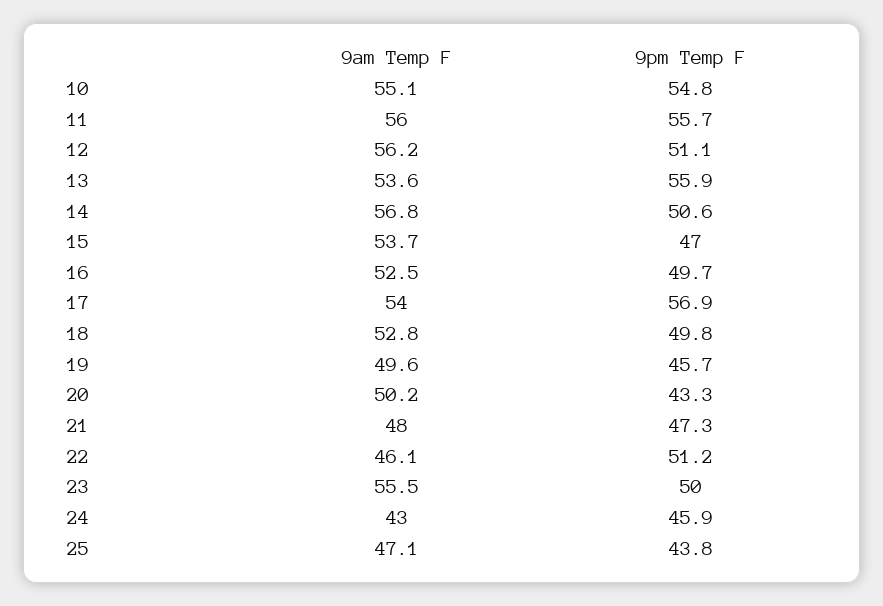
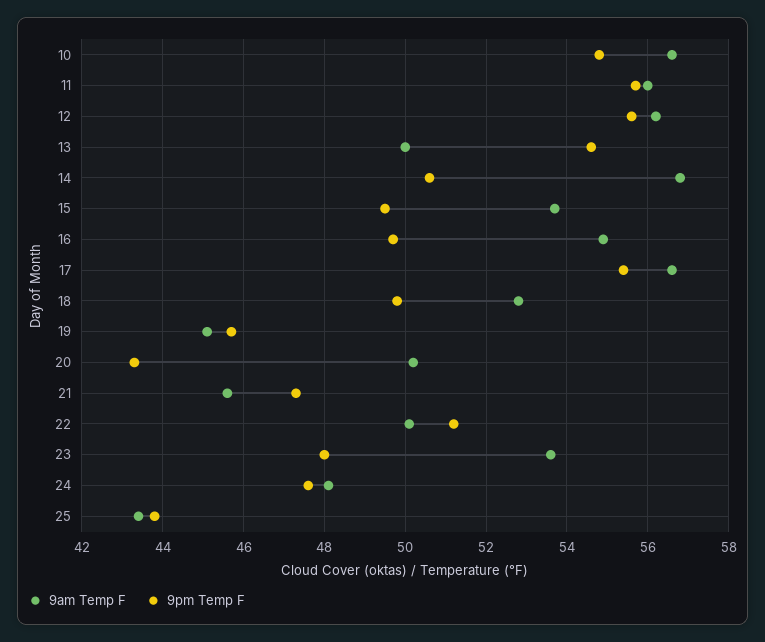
9am Temp F, 10: 55.1 -> 56.5
9pm Temp F, 12: 51.1 -> 55.5
9am Temp F, 13: 53.6 -> 50
9pm Temp F, 13: 55.9 -> 54.5
9pm Temp F, 15: 47 -> 49.5
9am Temp F, 16: 52.5 -> 55
9am Temp F, 17: 54 -> 56.5
9pm Temp F, 17: 56.9 -> 55.5
9am Temp F, 19: 49.6 -> 45
9am Temp F, 21: 48 -> 45.5
9am Temp F, 22: 46.1 -> 50
9am Temp F, 23: 55.5 -> 53.5
9pm Temp F, 23: 50 -> 48
9am Temp F, 24: 43 -> 48
9pm Temp F, 24: 45.9 -> 47.5
9am Temp F, 25: 47.1 -> 43.5

